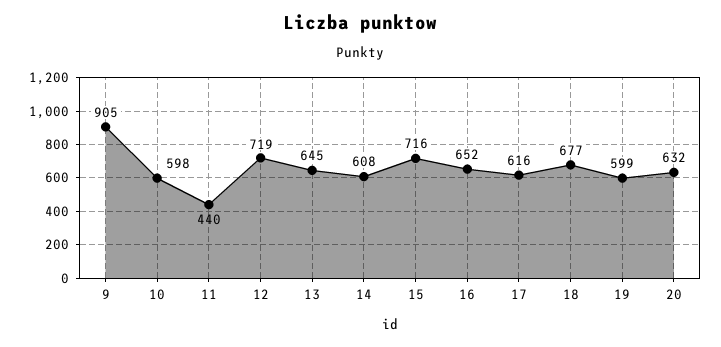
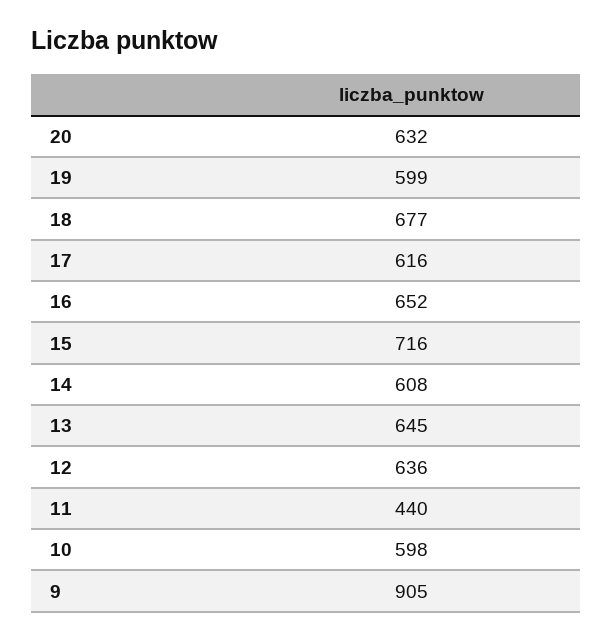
12: 719 -> 636

